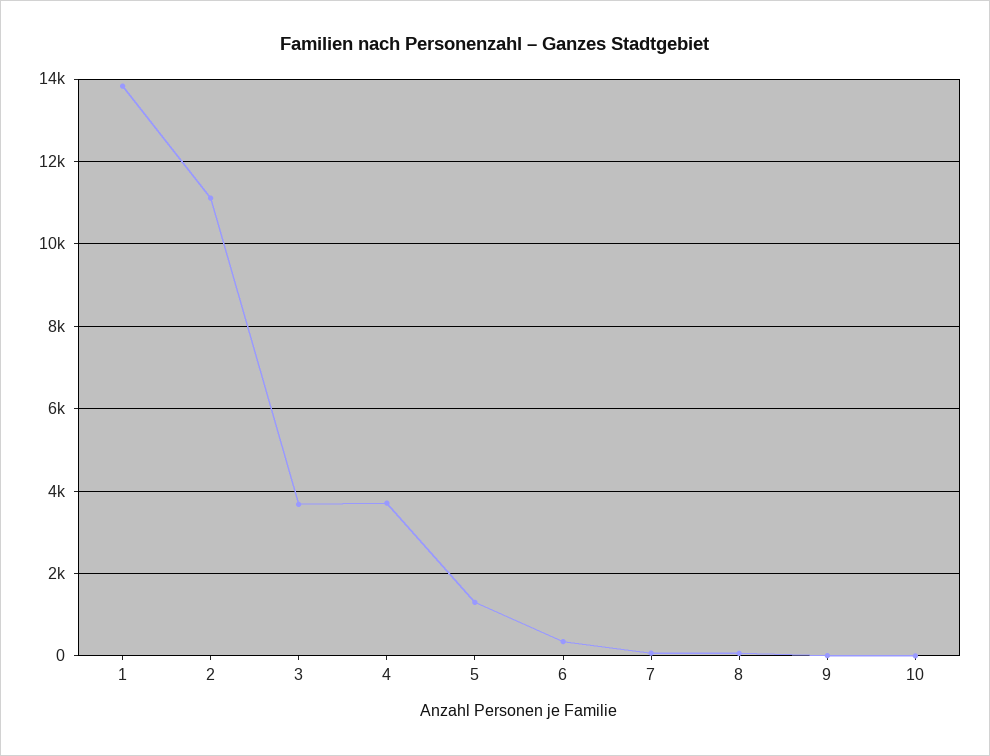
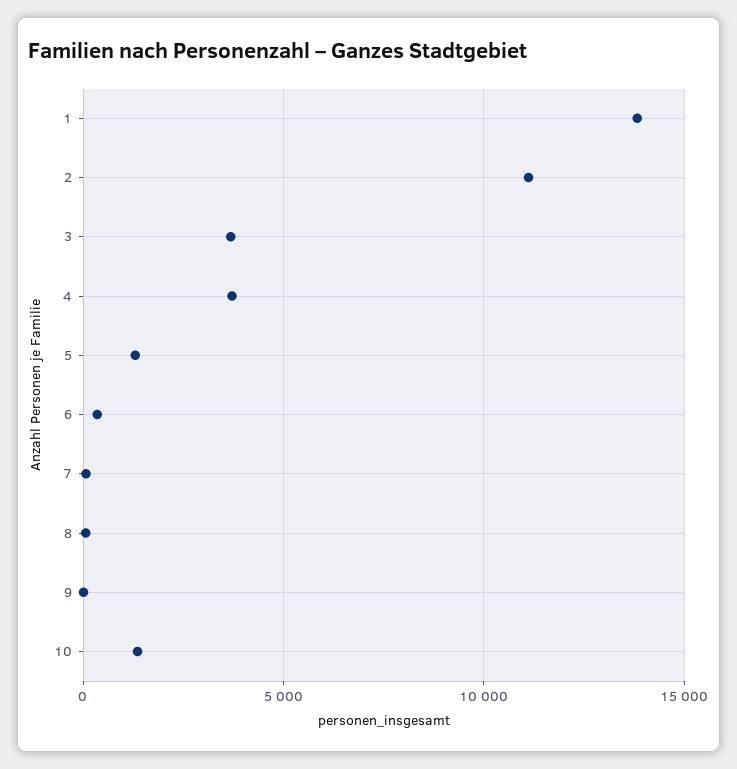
10: 0 -> 1500

